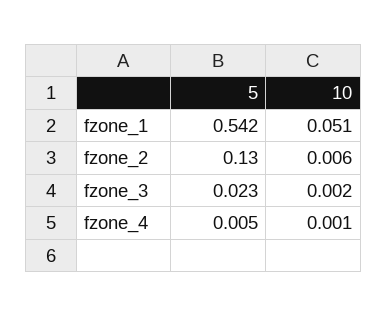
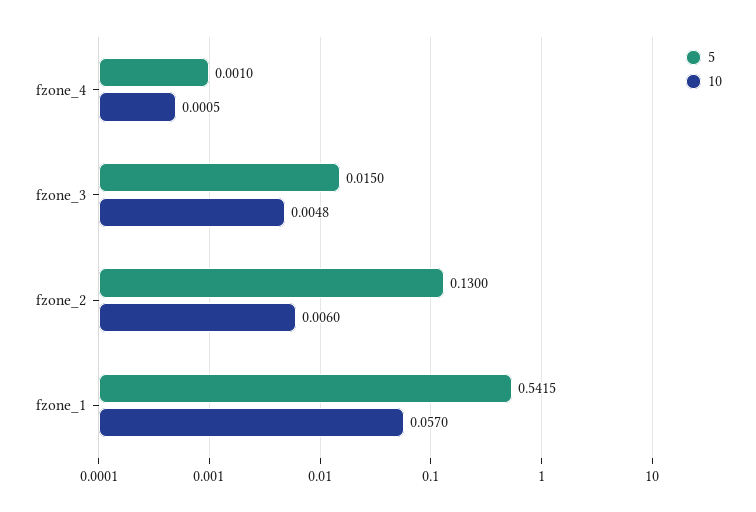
10, fzone_1: 0.051 -> 0.057
5, fzone_3: 0.023 -> 0.015
10, fzone_3: 0.002 -> 0.0048
5, fzone_4: 0.005 -> 0.001

